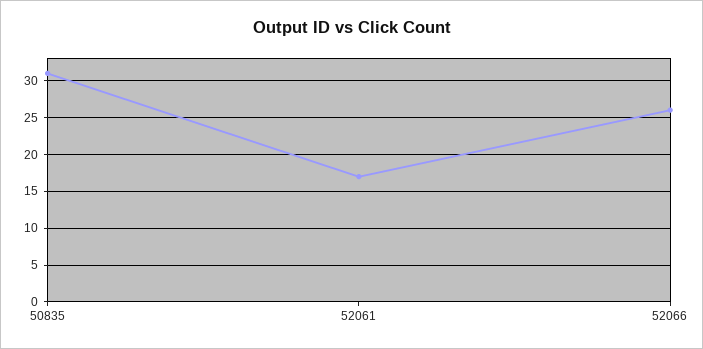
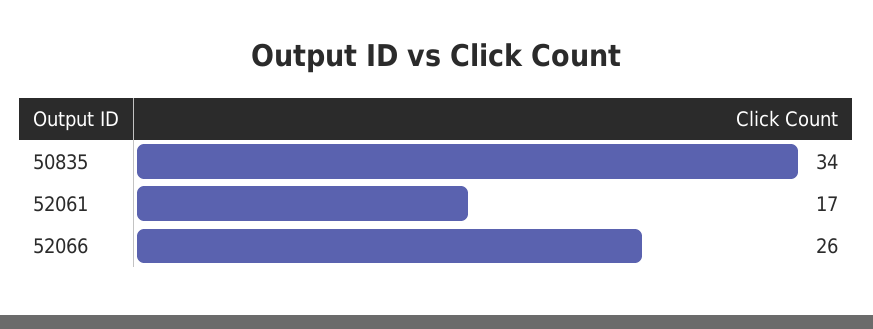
50835: 31 -> 34

